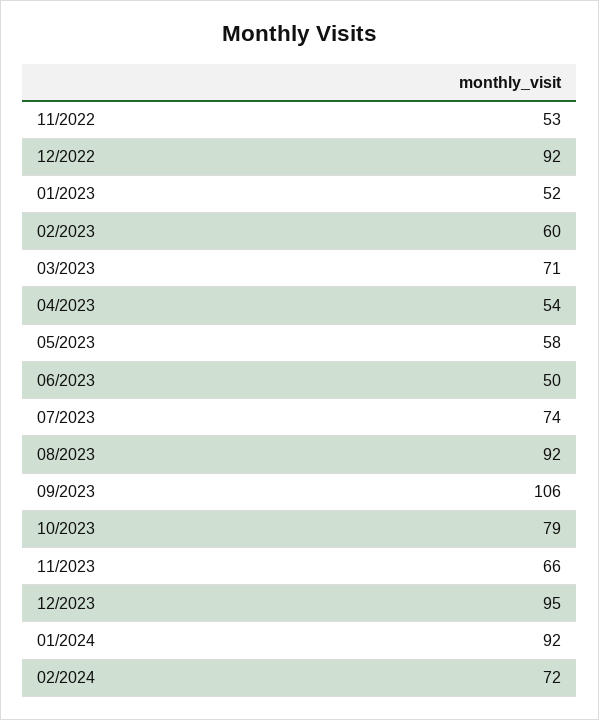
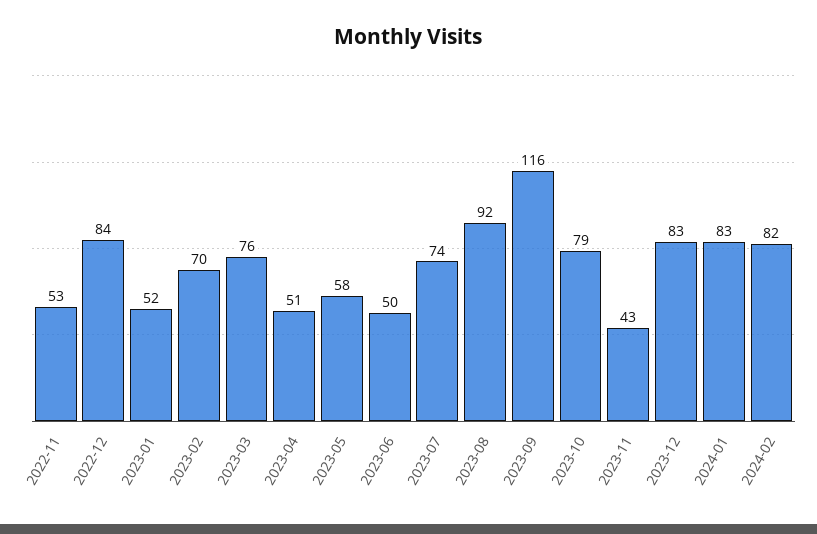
12/2022: 92 -> 84
02/2023: 60 -> 70
03/2023: 71 -> 76
04/2023: 54 -> 51
09/2023: 106 -> 116
11/2023: 66 -> 43
12/2023: 95 -> 83
01/2024: 92 -> 83
02/2024: 72 -> 82

